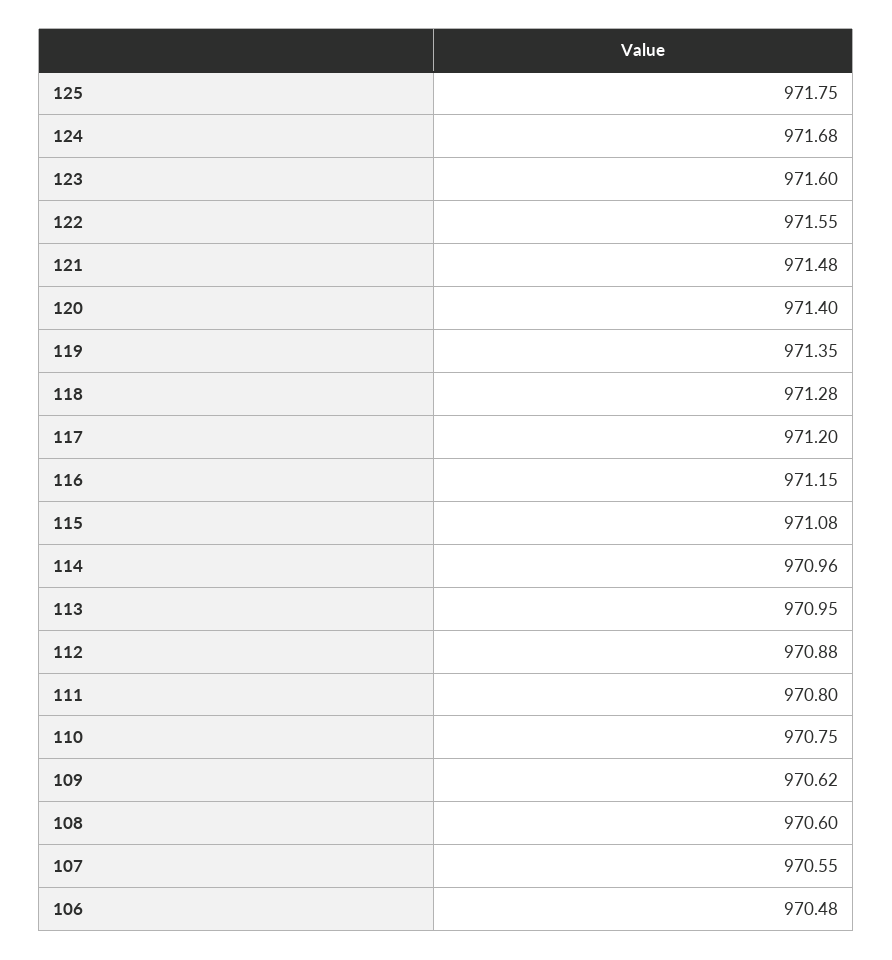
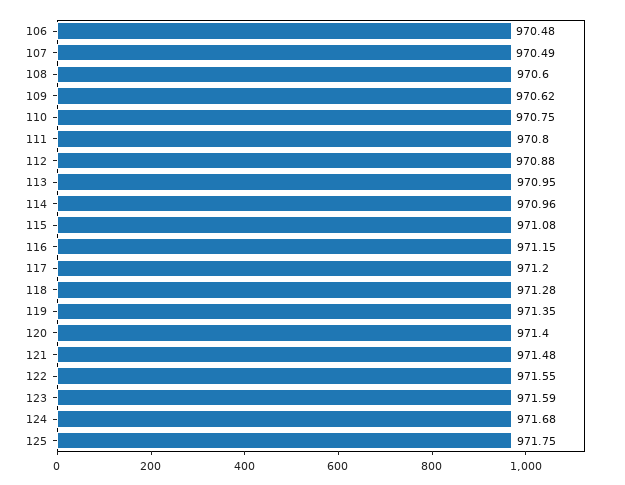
123: 971.6 -> 971.59
107: 970.55 -> 970.49

